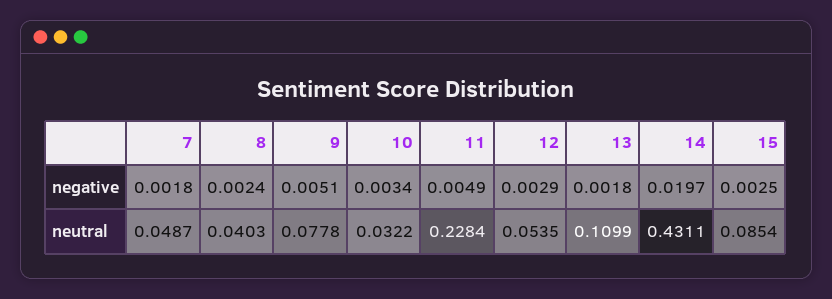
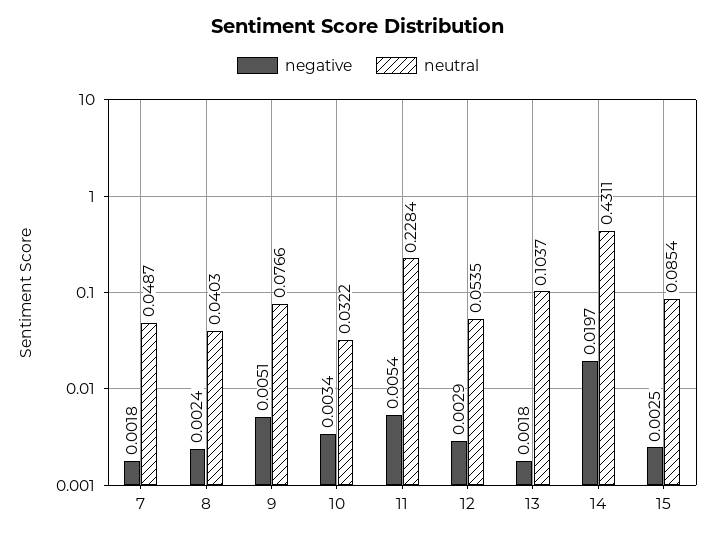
negative, 11: 0.0049 -> 0.0054
neutral, 9: 0.0778 -> 0.0766
neutral, 13: 0.1099 -> 0.1037

